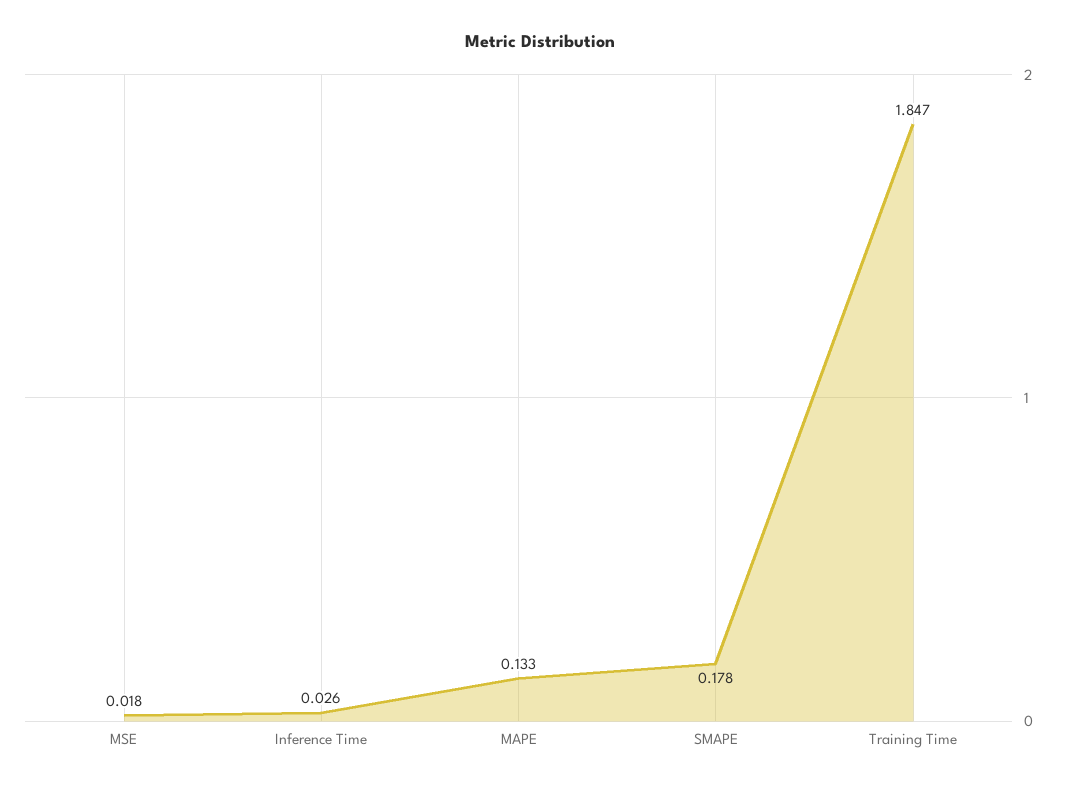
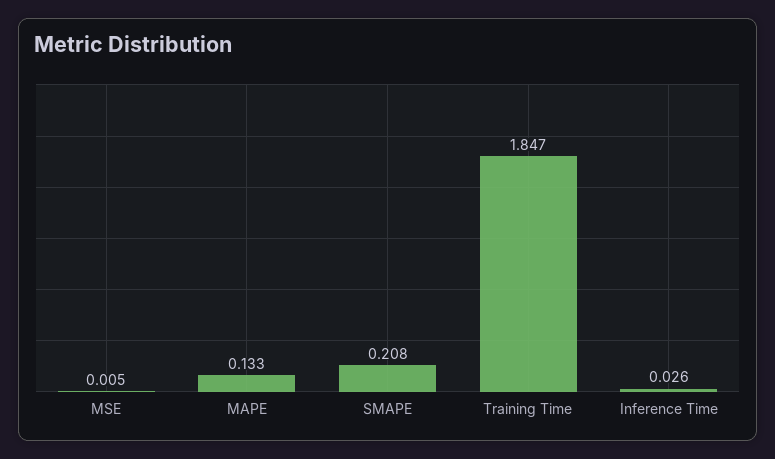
MSE: 0.018 -> 0.005
SMAPE: 0.178 -> 0.208

